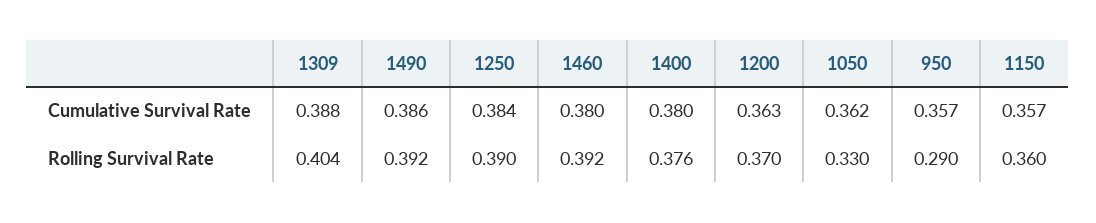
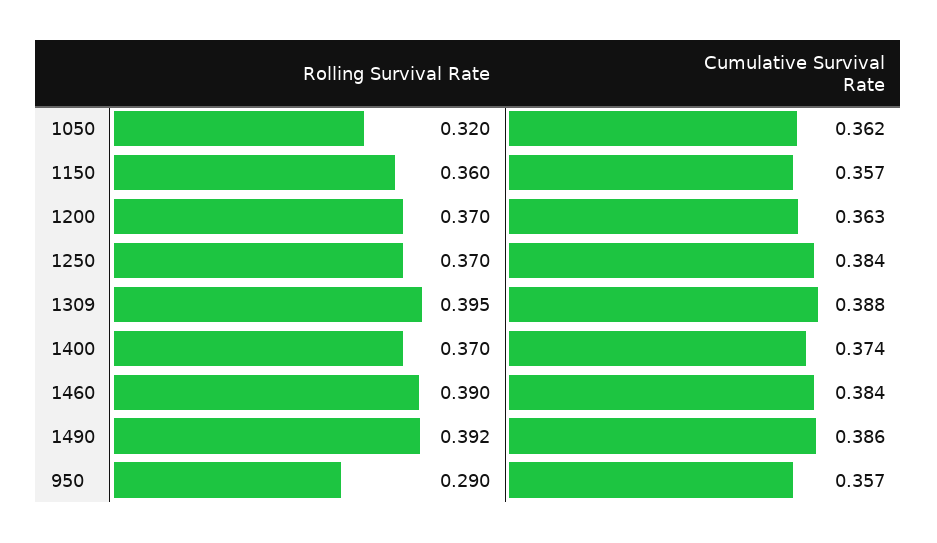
1460, Cumulative Survival Rate: 0.38 -> 0.384
1400, Cumulative Survival Rate: 0.38 -> 0.374
1309, Rolling Survival Rate: 0.404 -> 0.395
1250, Rolling Survival Rate: 0.39 -> 0.37
1460, Rolling Survival Rate: 0.392 -> 0.39
1400, Rolling Survival Rate: 0.376 -> 0.37
1050, Rolling Survival Rate: 0.33 -> 0.32

